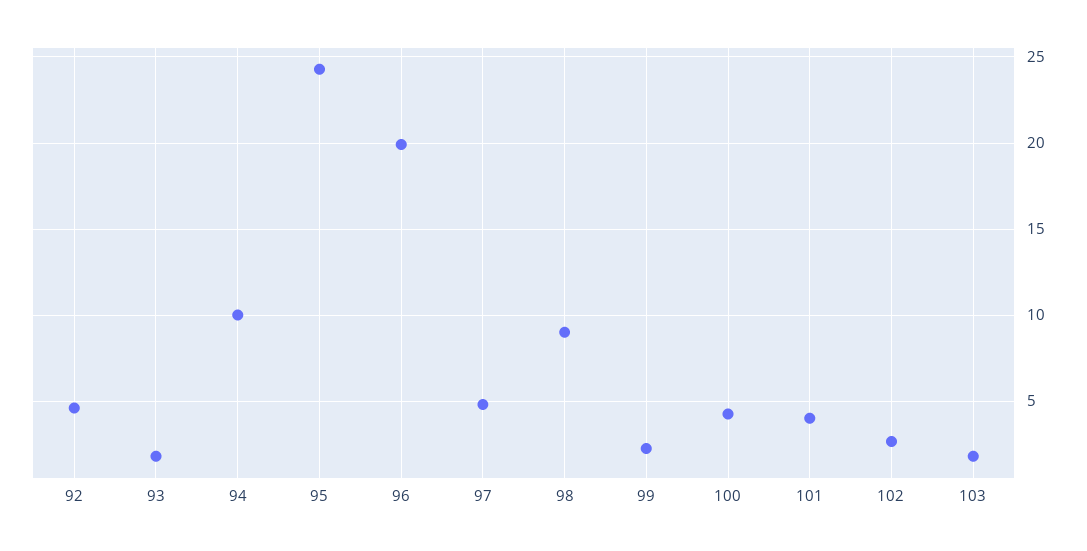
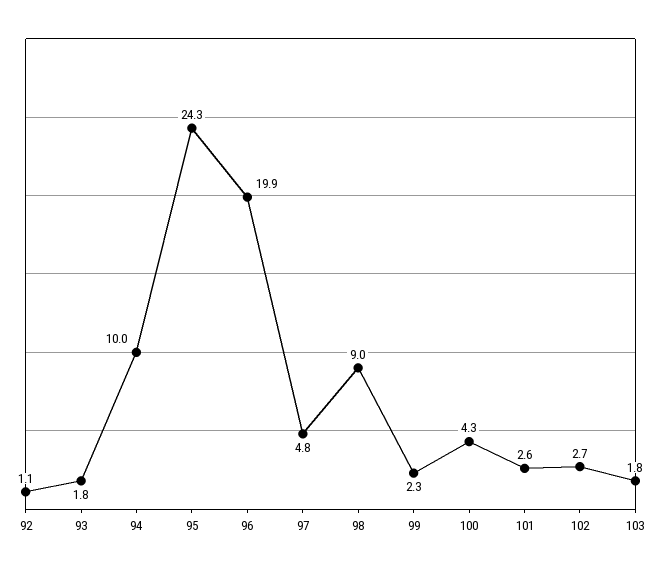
92: 4.5 -> 1.1
101: 4 -> 2.6

